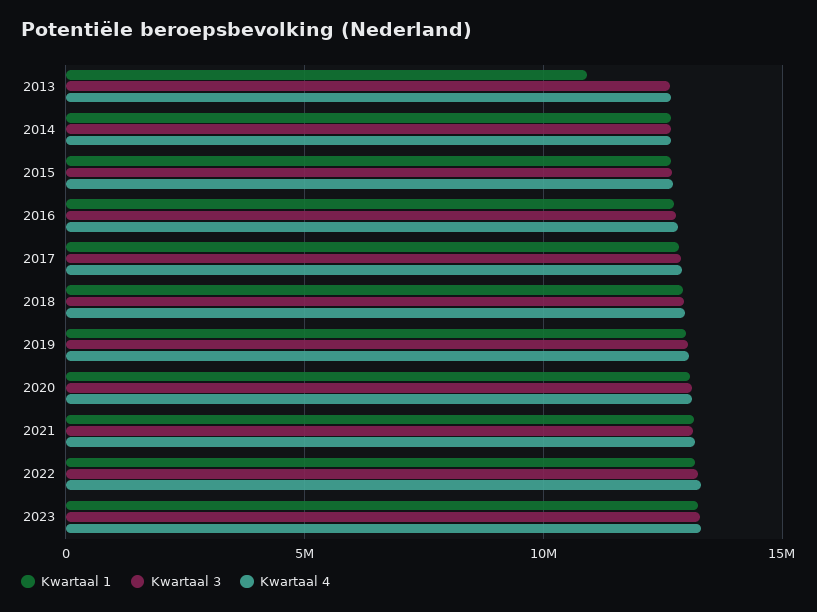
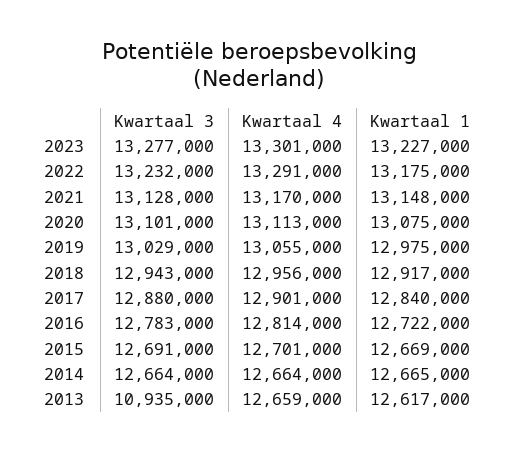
Kwartaal 1, 2013: 11000000 -> 12617000
Kwartaal 3, 2013: 12500000 -> 10935000

